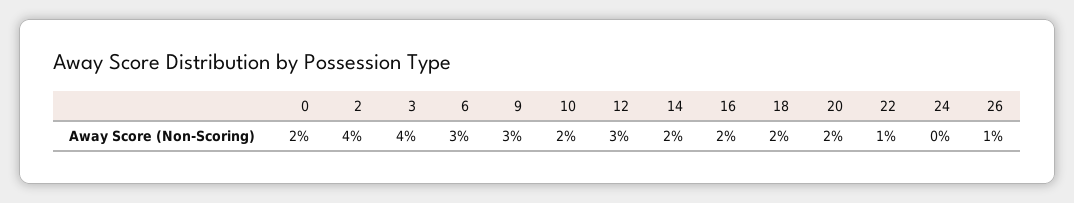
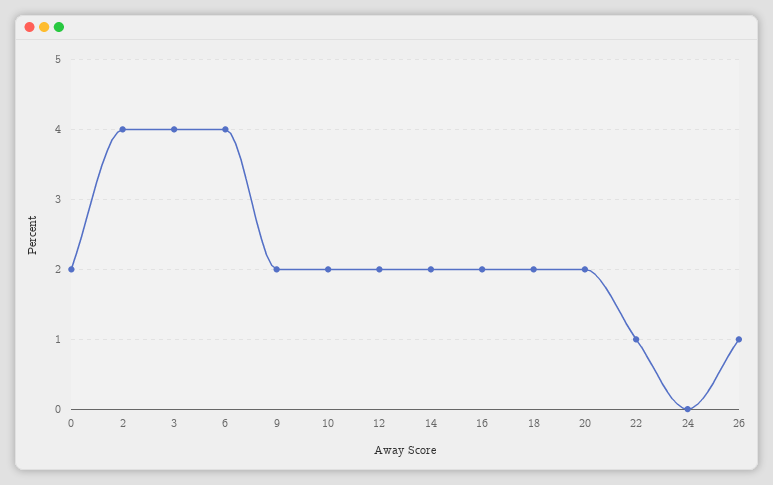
6: 3 -> 4
9: 3 -> 2
12: 3 -> 2

